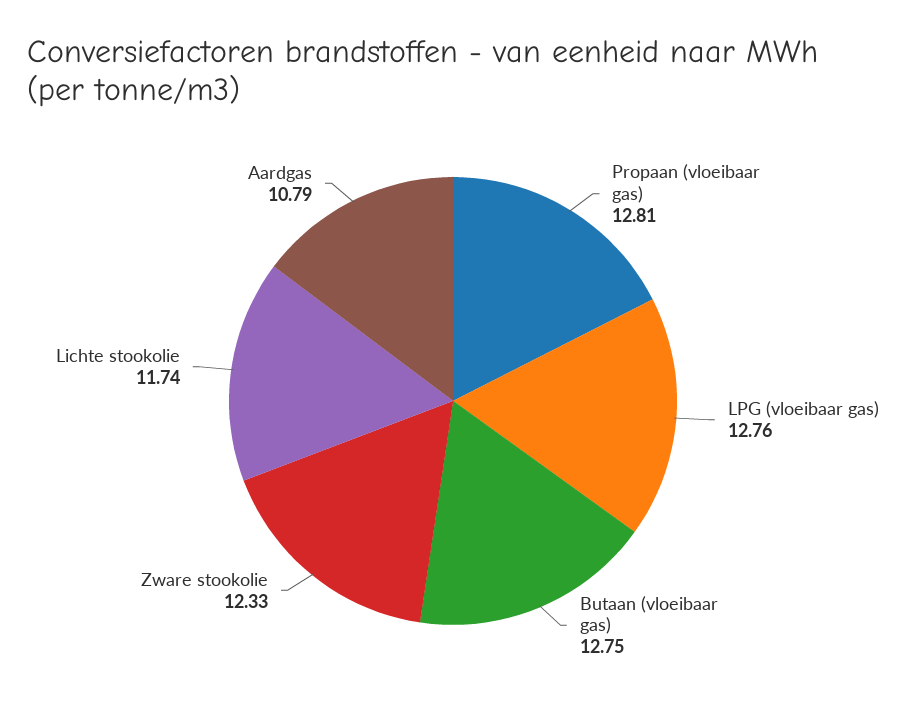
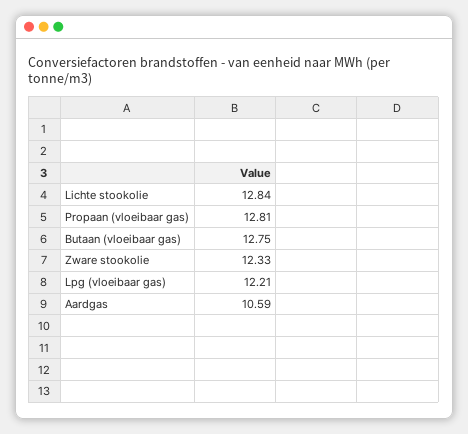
LPG (vloeibaar gas): 12.76 -> 12.21
Lichte stookolie: 11.74 -> 12.84
Aardgas: 10.79 -> 10.59

